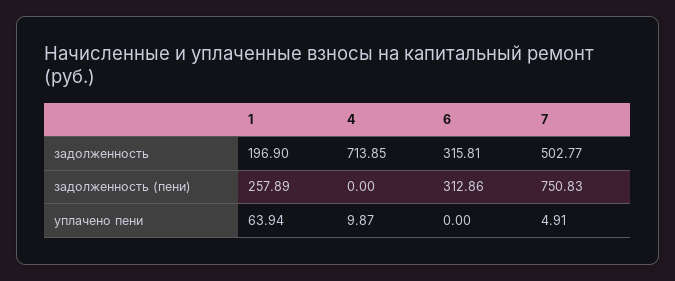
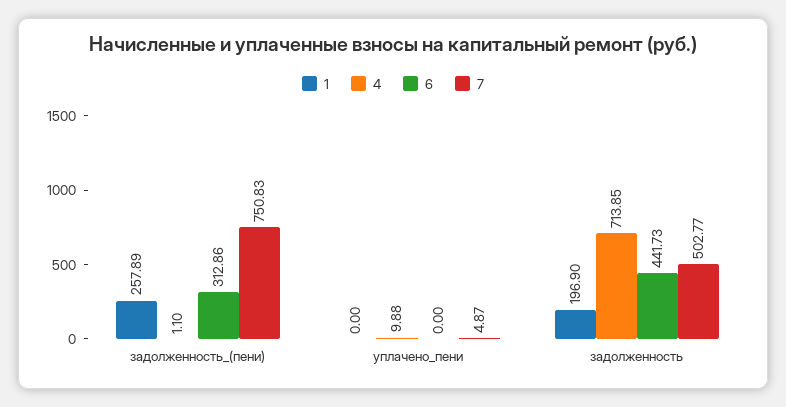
6, задолженность: 315.81 -> 441.73
4, задолженность (пени): 0 -> 1.1
1, уплачено пени: 63.94 -> 0
4, уплачено пени: 9.87 -> 9.88
7, уплачено пени: 4.91 -> 4.87

